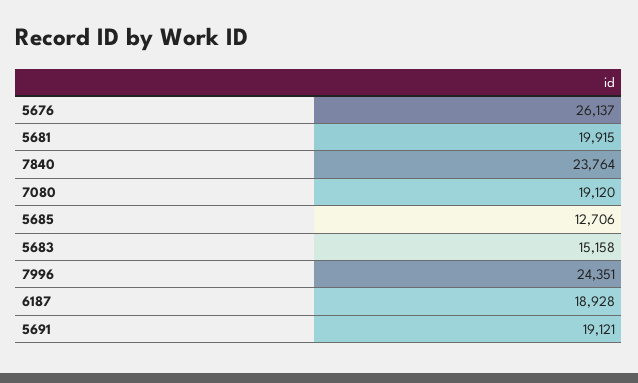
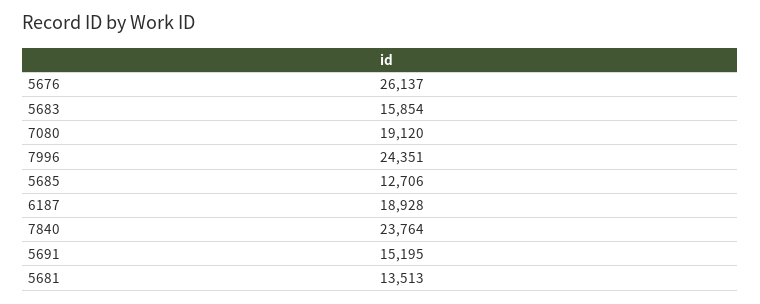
5681: 19915 -> 13513
5683: 15158 -> 15854
5691: 19121 -> 15195

